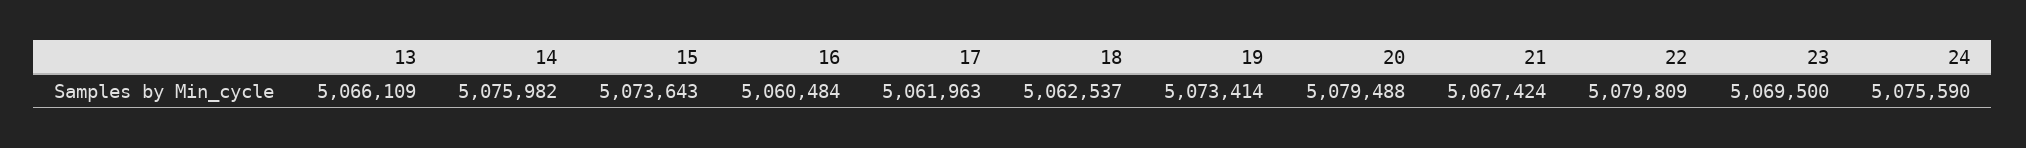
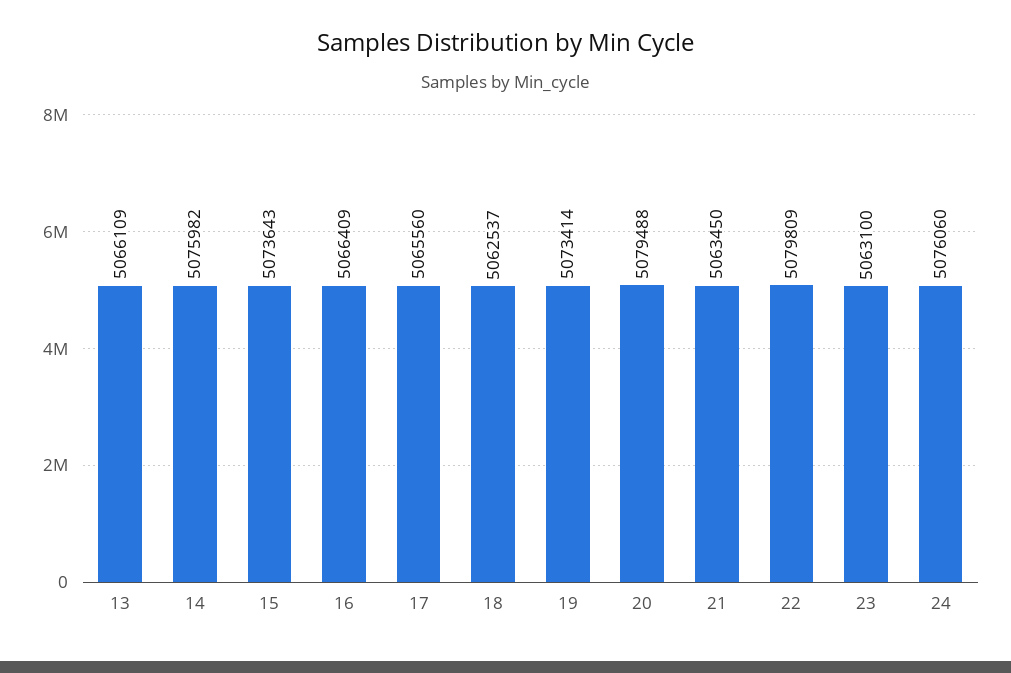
16: 5060484 -> 5066409
17: 5061963 -> 5065560
21: 5067424 -> 5063450
23: 5069500 -> 5063100
24: 5075590 -> 5076060

